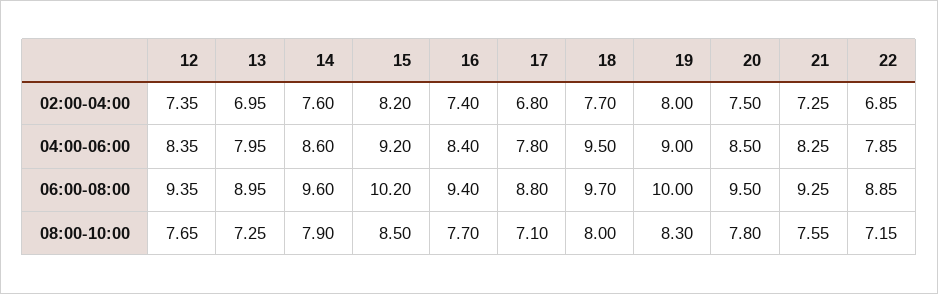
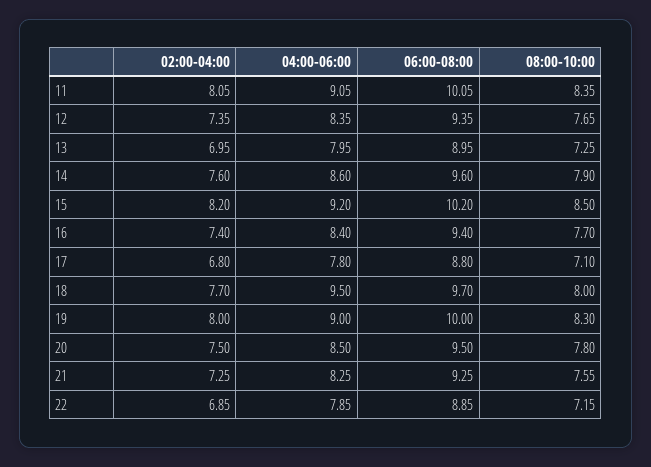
11, 02:00-04:00: none -> 8.05
11, 04:00-06:00: none -> 9.05
11, 06:00-08:00: none -> 10.05
11, 08:00-10:00: none -> 8.35

